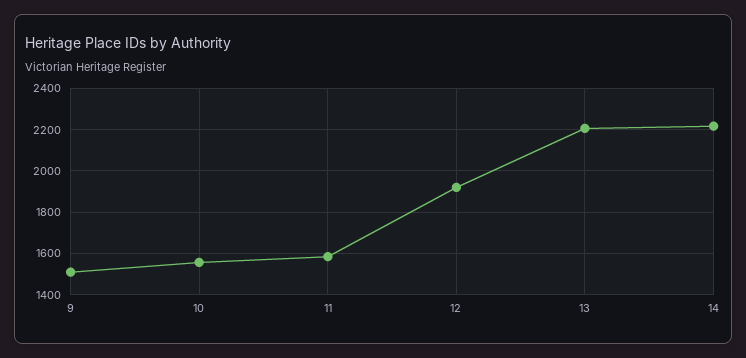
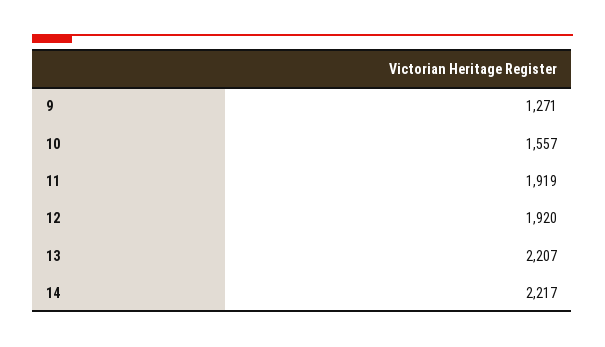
9: 1500 -> 1271
11: 1600 -> 1919

